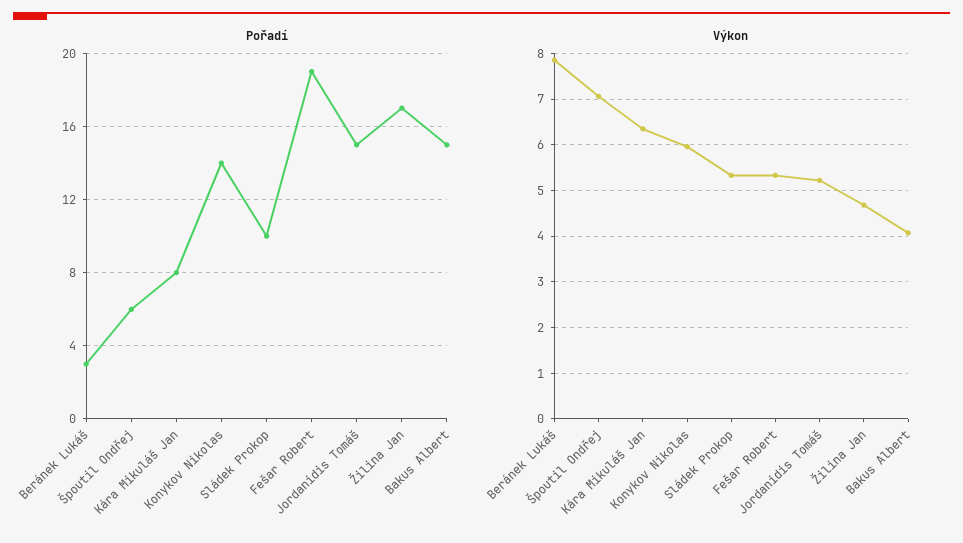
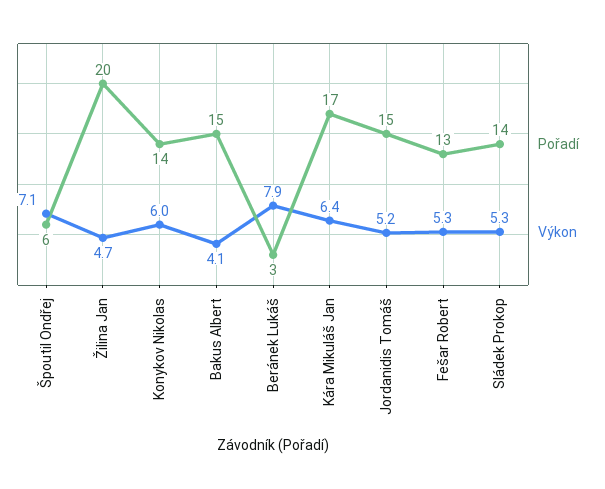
Pořadí, Kára Mikuláš Jan: 8 -> 17
Pořadí, Sládek Prokop: 10 -> 14
Pořadí, Fešar Robert: 19 -> 13
Pořadí, Žilina Jan: 17 -> 20

